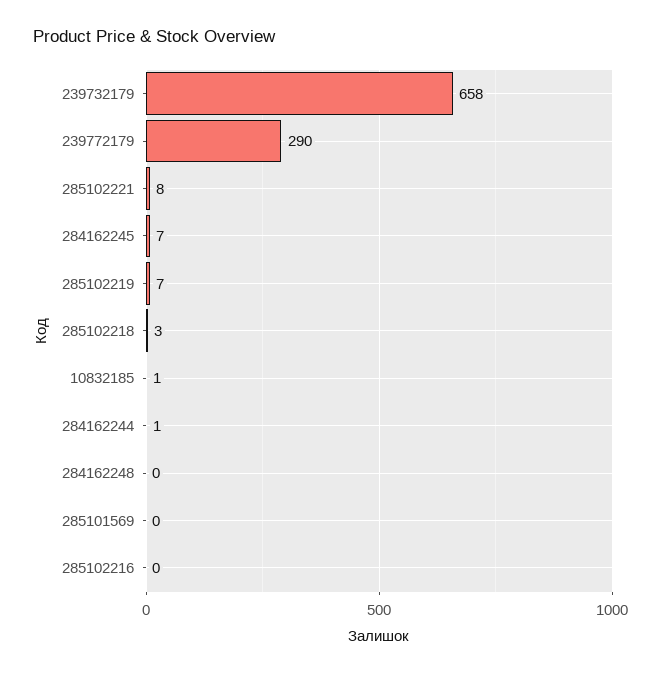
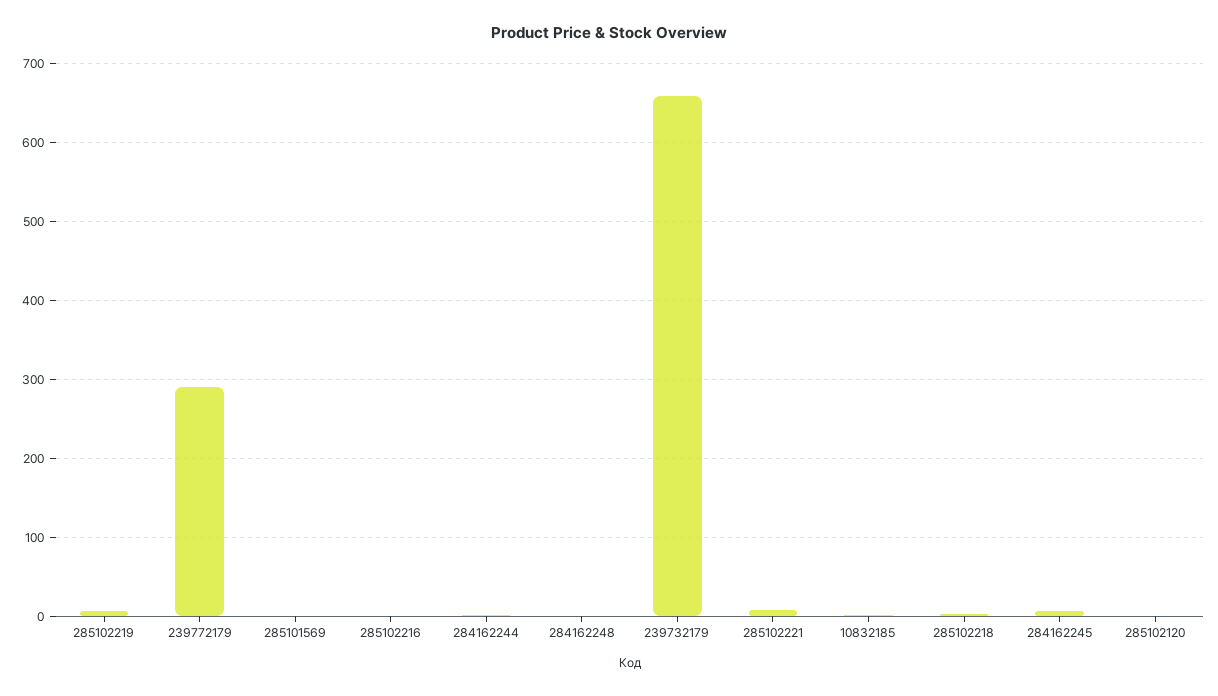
285102120: none -> 0

